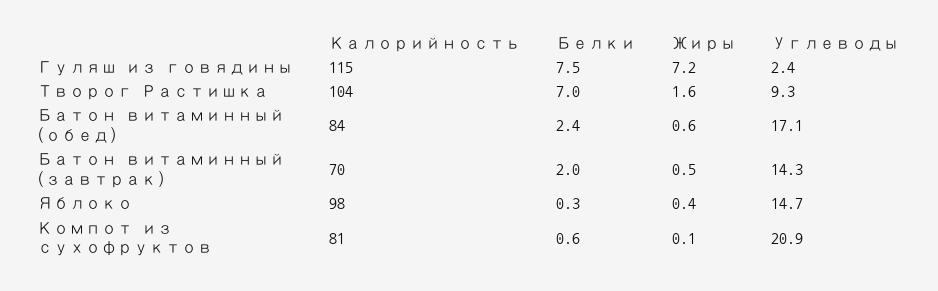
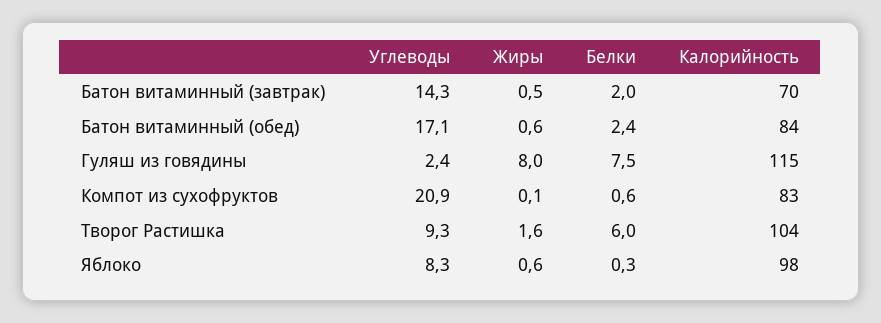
Жиры, Гуляш из говядины: 7.2 -> 8
Белки, Творог Растишка: 7 -> 6
Жиры, Яблоко: 0.4 -> 0.6
Углеводы, Яблоко: 14.7 -> 8.3
Калорийность, Компот из сухофруктов: 81 -> 83

